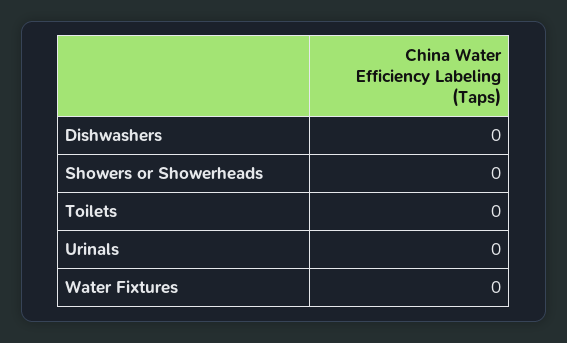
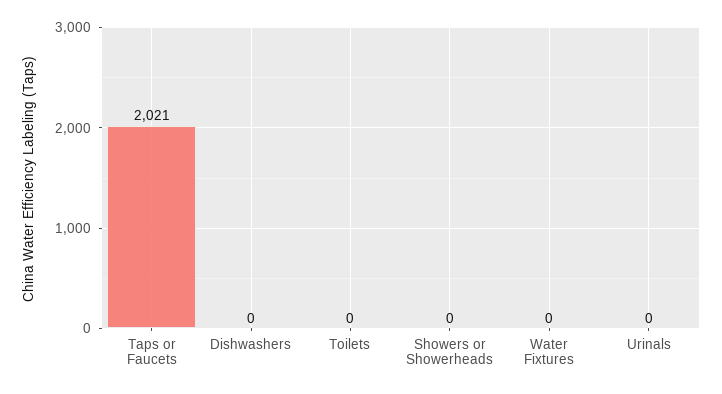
Taps or Faucets: none -> 2021

